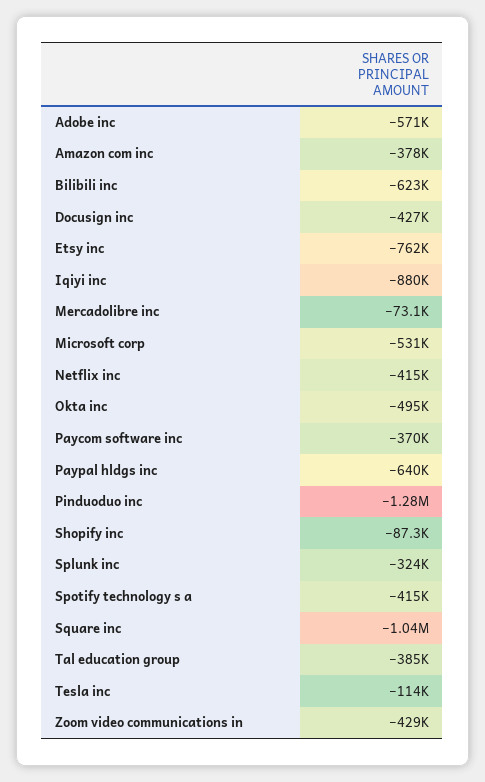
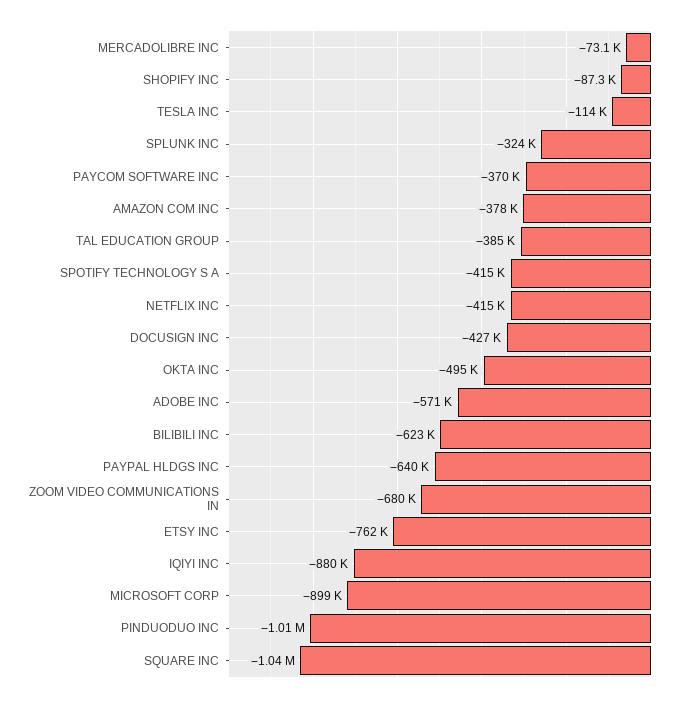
Microsoft corp: -531000 -> -899000
Pinduoduo inc: -1280000 -> -1010000
Zoom video communications in: -429000 -> -680000

